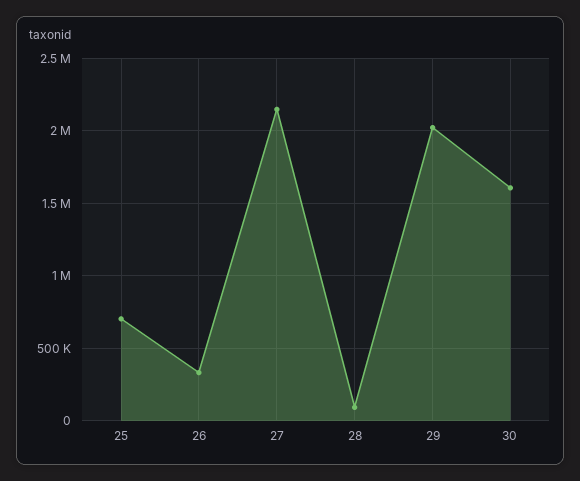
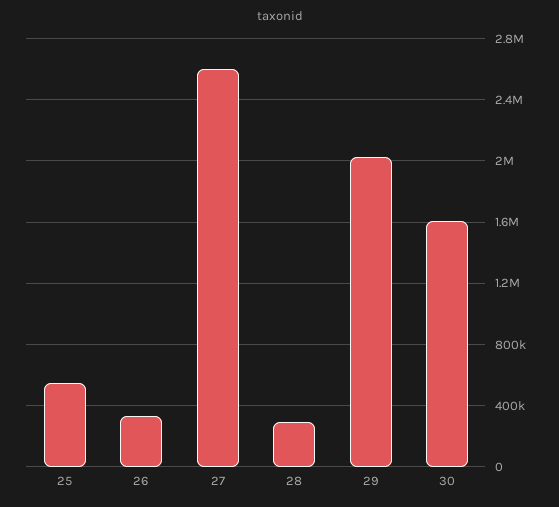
25: 700000 -> 550000
27: 2150000 -> 2600000
28: 100000 -> 300000

